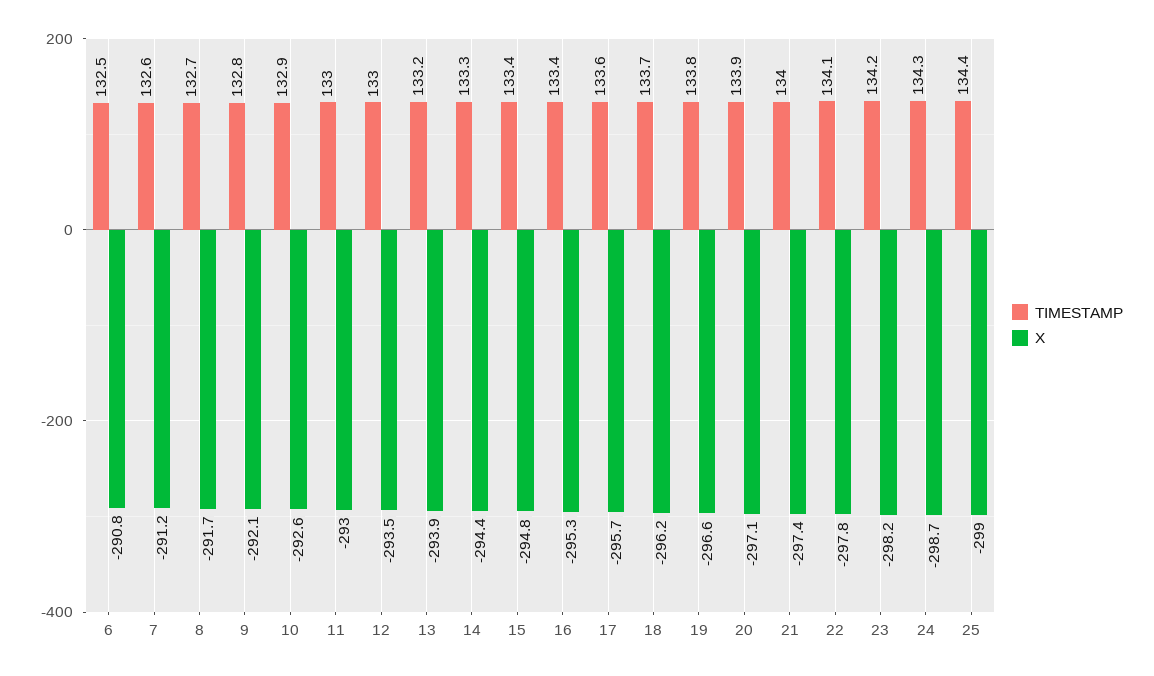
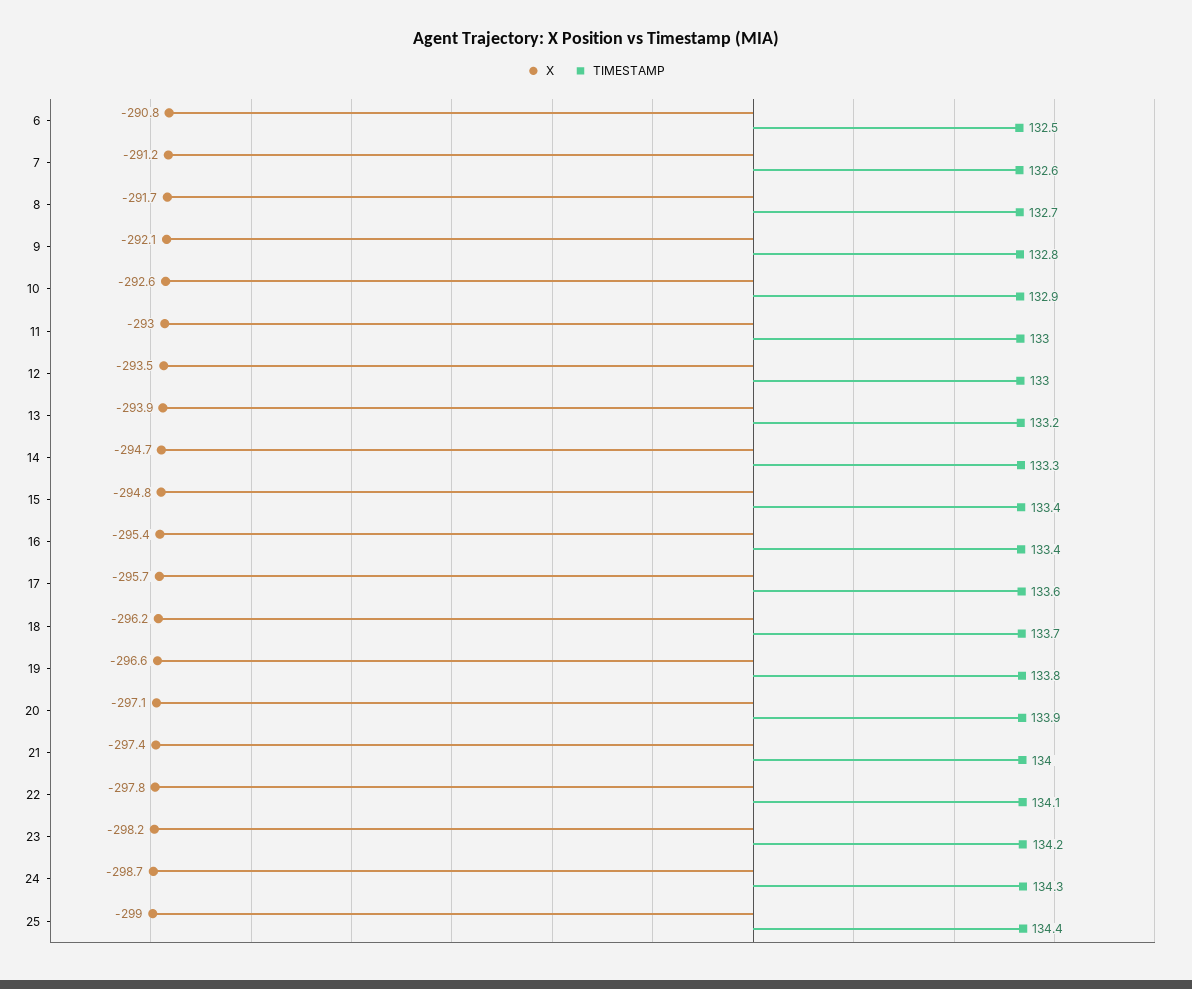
X, 14: -294.4 -> -294.7
X, 16: -295.3 -> -295.4

